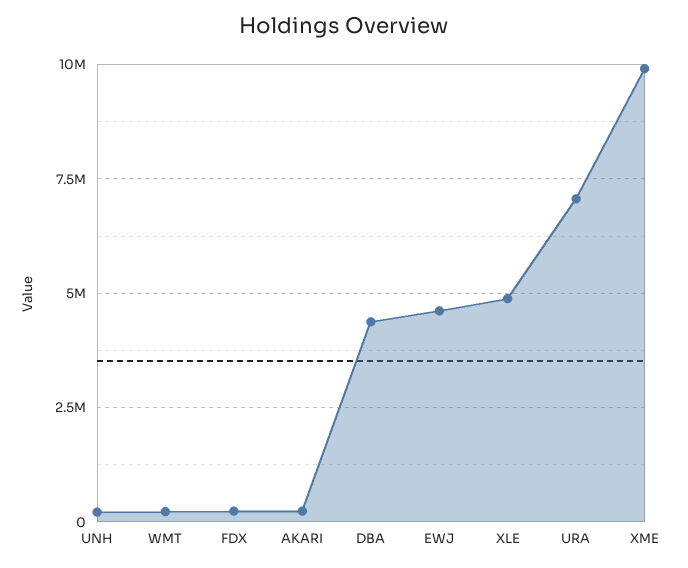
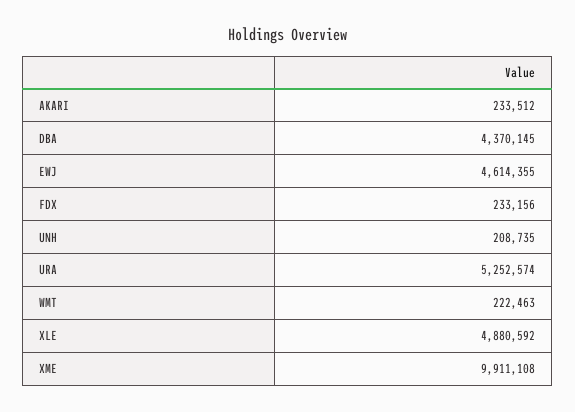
URA: 7000000 -> 5252574

